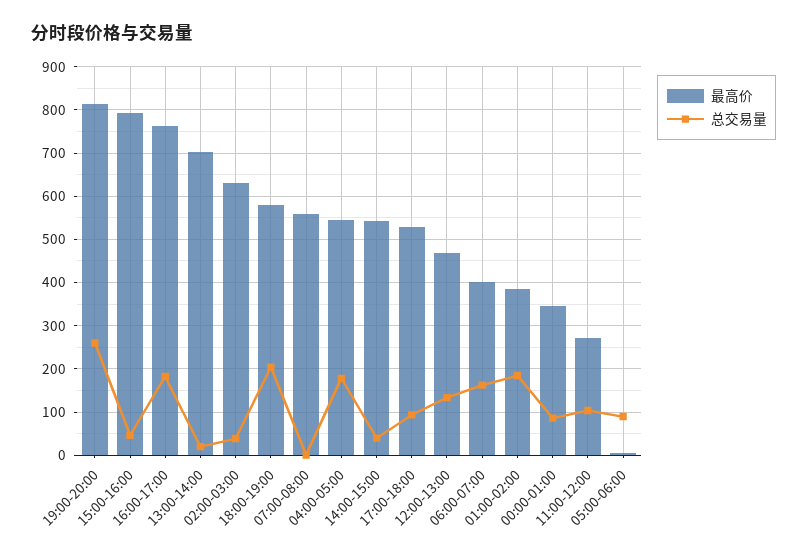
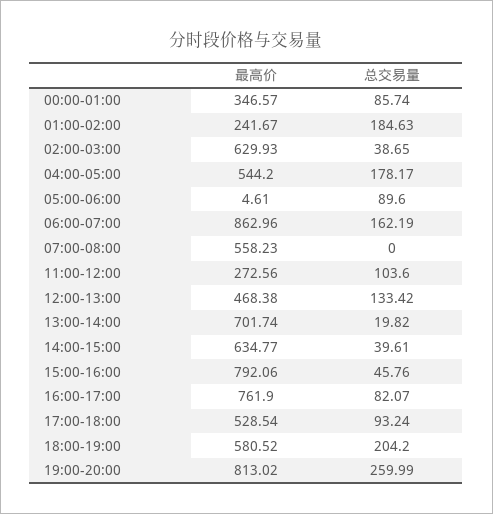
总交易量, 16:00-17:00: 180 -> 82.07
最高价, 14:00-15:00: 540 -> 634.77
最高价, 06:00-07:00: 400 -> 862.96
最高价, 01:00-02:00: 380 -> 241.67

